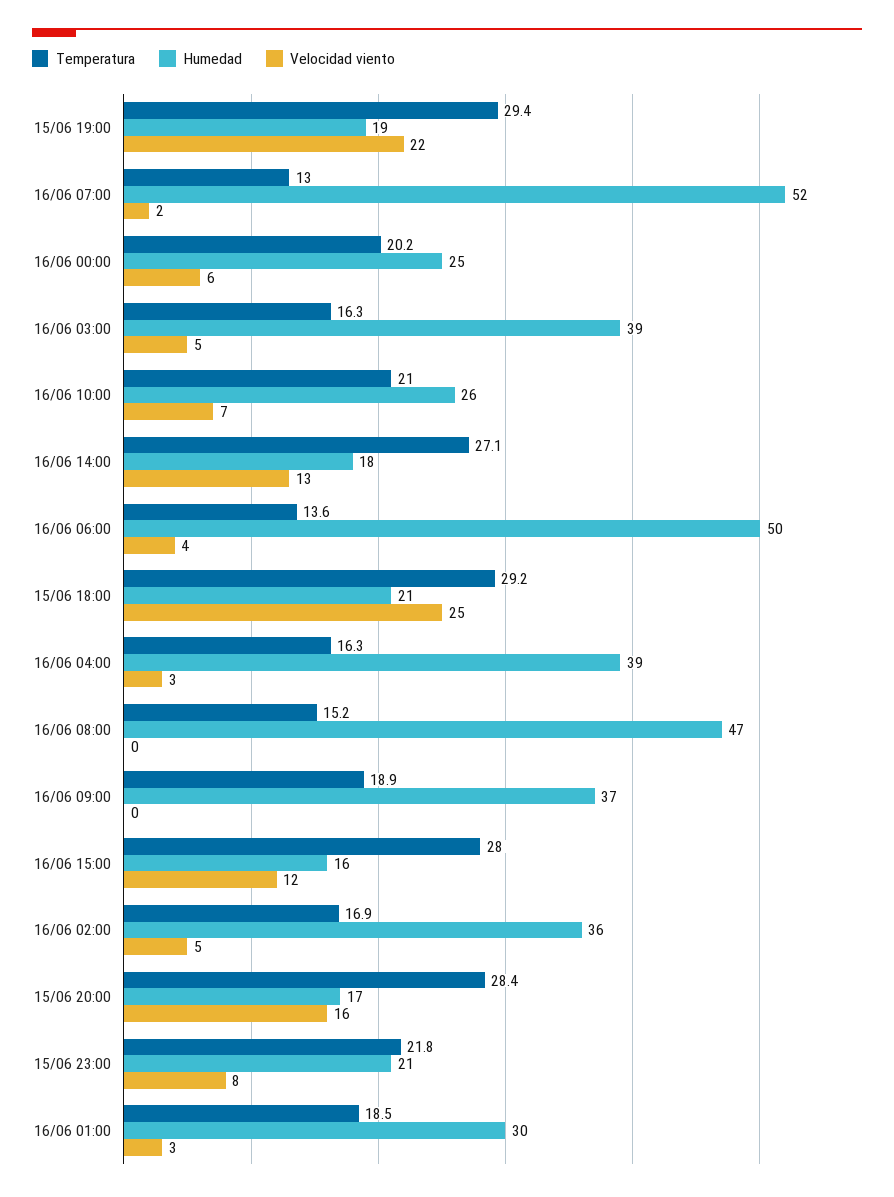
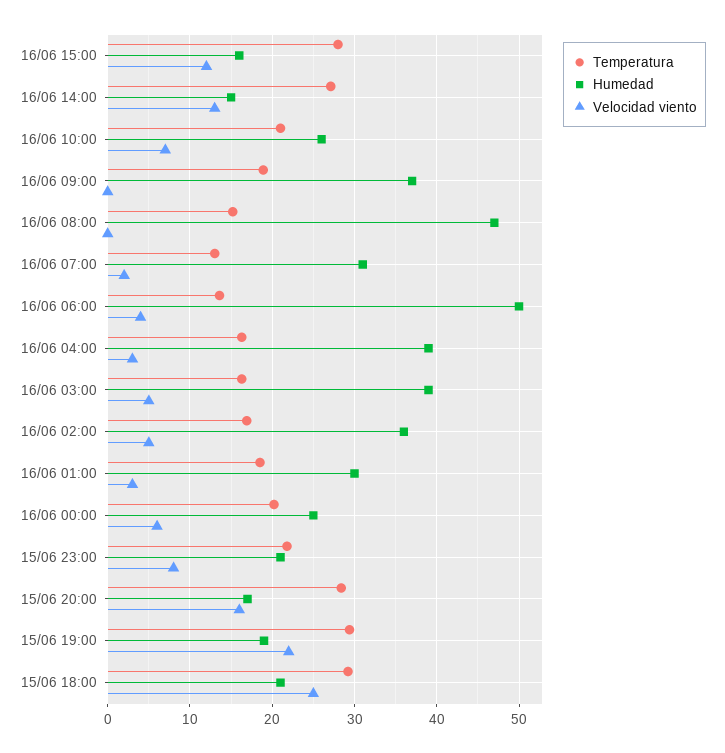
Humedad, 16/06 07:00: 52 -> 31
Humedad, 16/06 14:00: 18 -> 15

